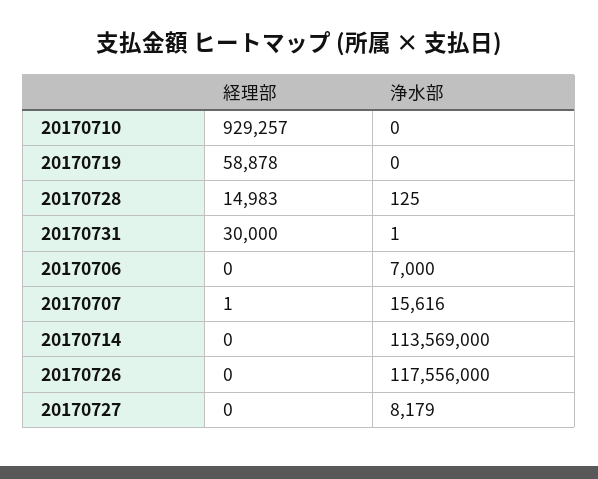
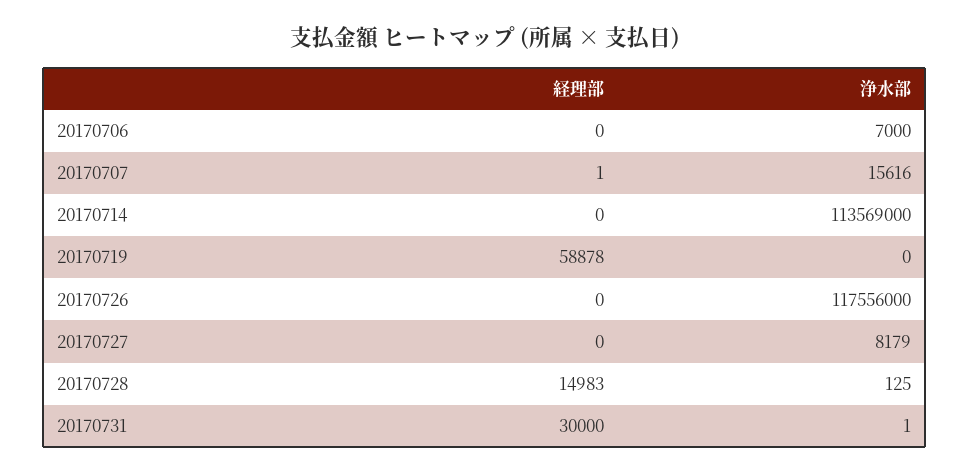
経理部, 20170710: 929257 -> none
浄水部, 20170710: 0 -> none

